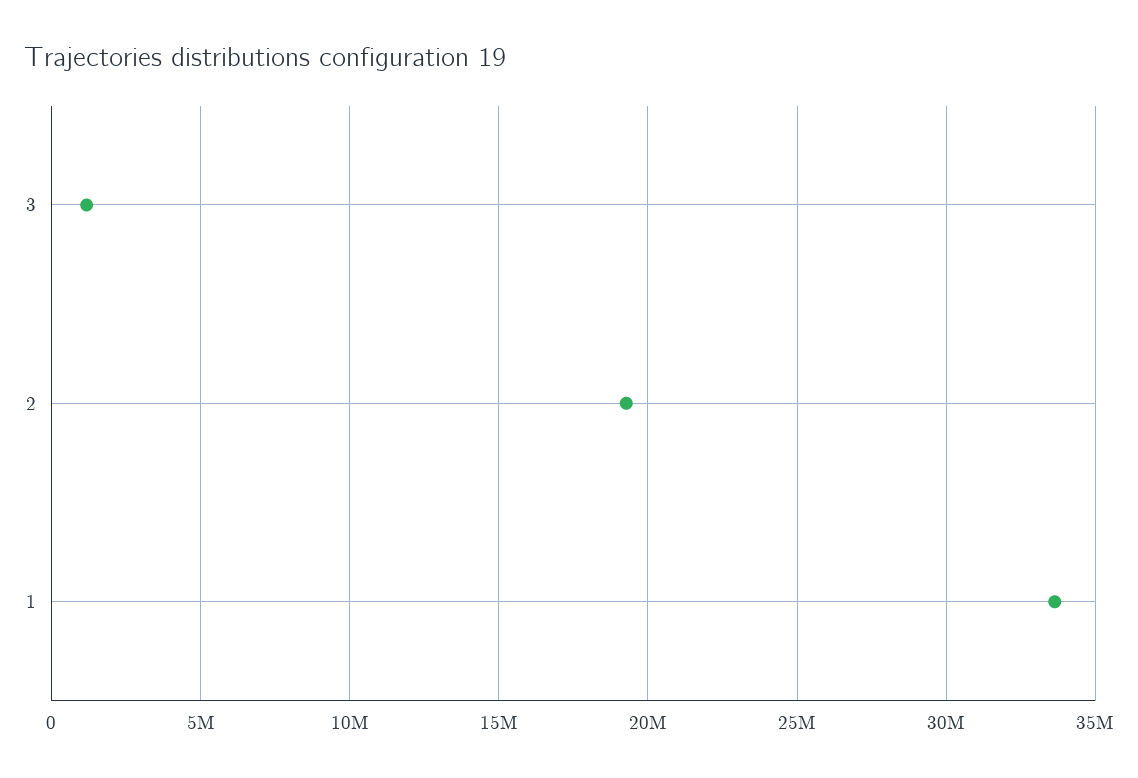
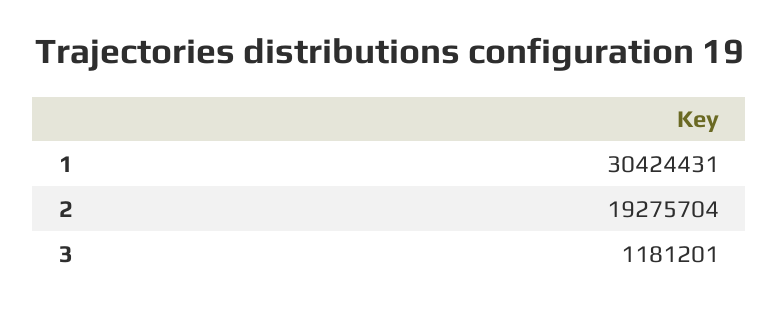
1: 33500000 -> 30424431

